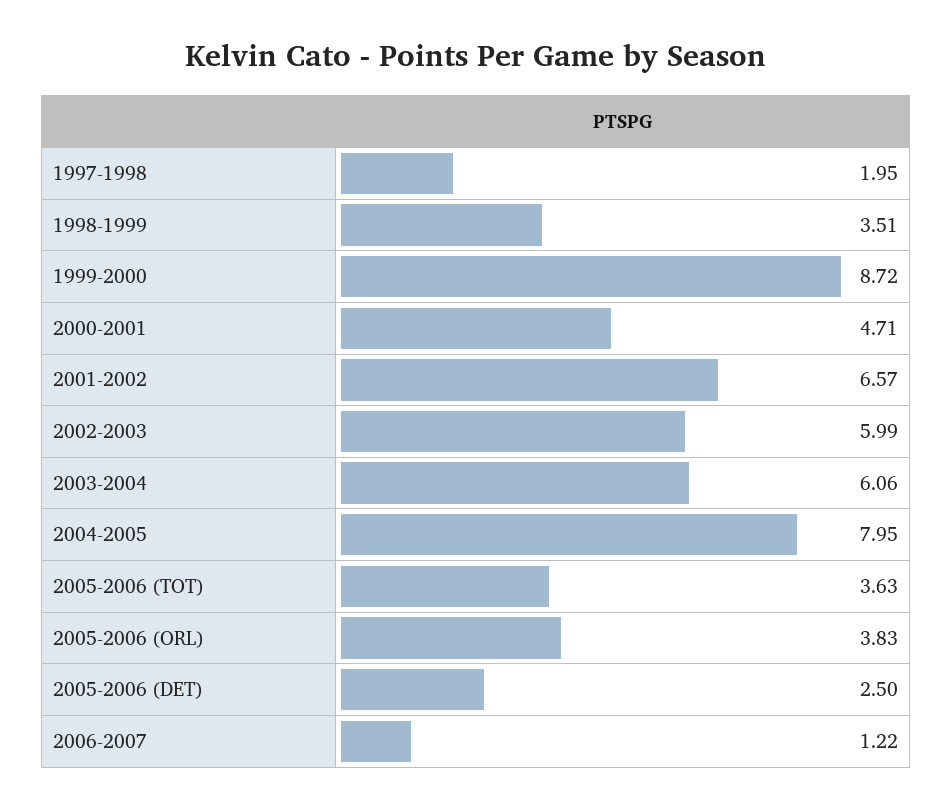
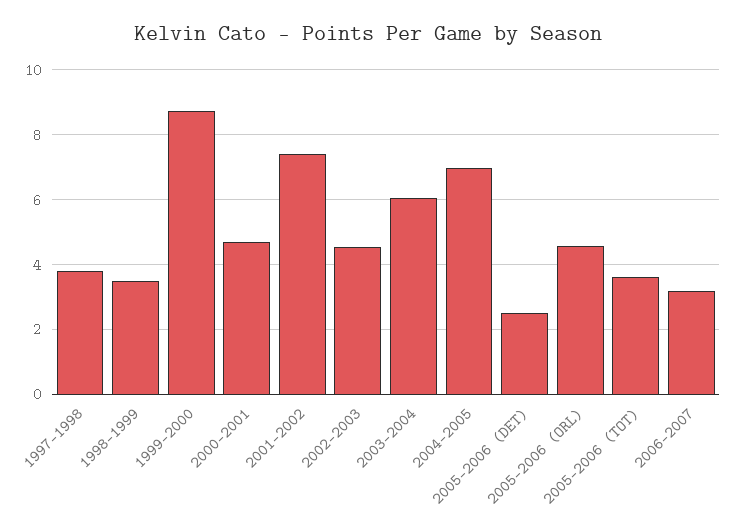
1997-1998: 1.95 -> 3.8
2001-2002: 6.57 -> 7.4
2002-2003: 5.99 -> 4.6
2004-2005: 7.95 -> 7
2005-2006 (ORL): 3.83 -> 4.6
2006-2007: 1.22 -> 3.2

